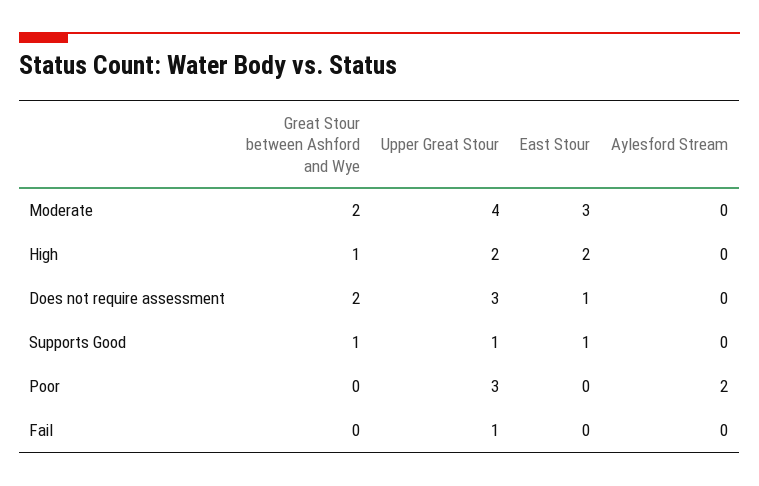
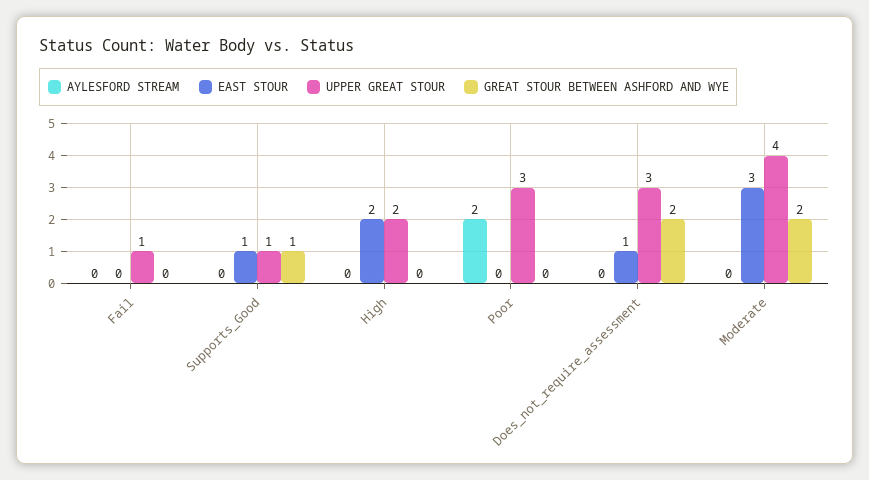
Great Stour between Ashford and Wye, High: 1 -> 0

